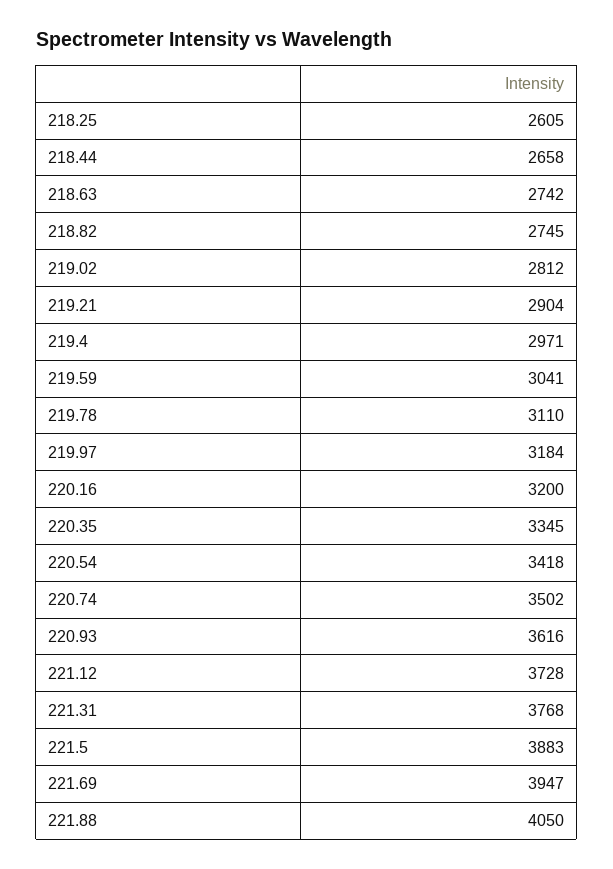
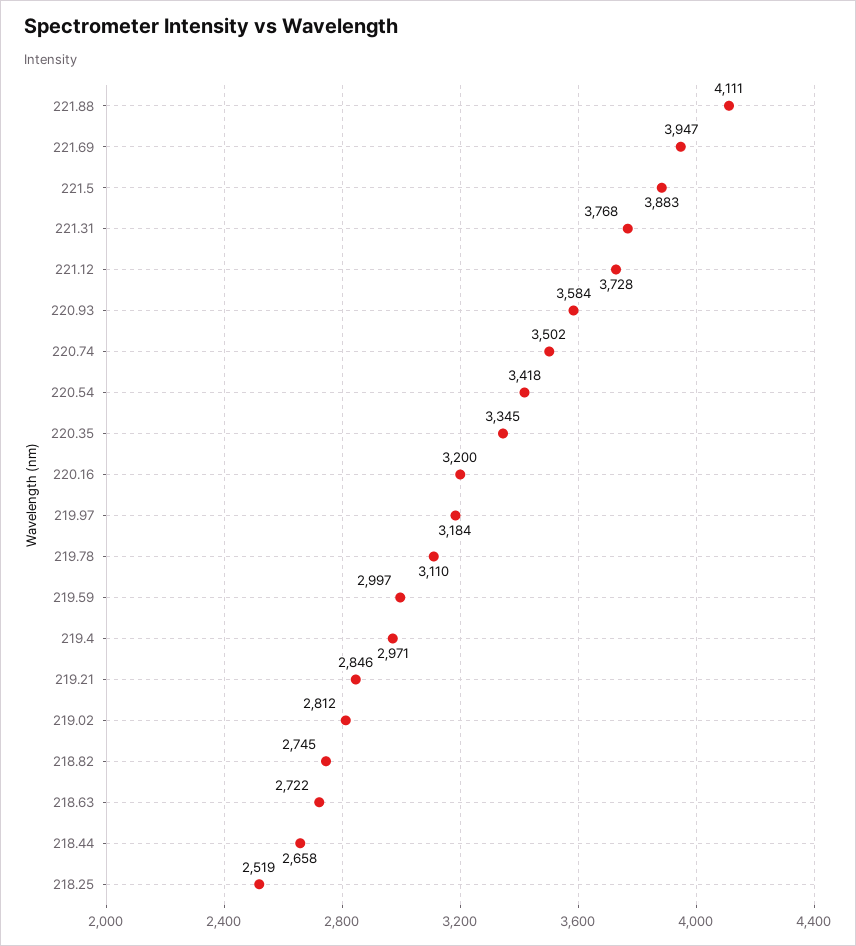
218.25: 2605 -> 2519
218.63: 2742 -> 2722
219.21: 2904 -> 2846
219.59: 3041 -> 2997
220.93: 3616 -> 3584
221.88: 4050 -> 4111

